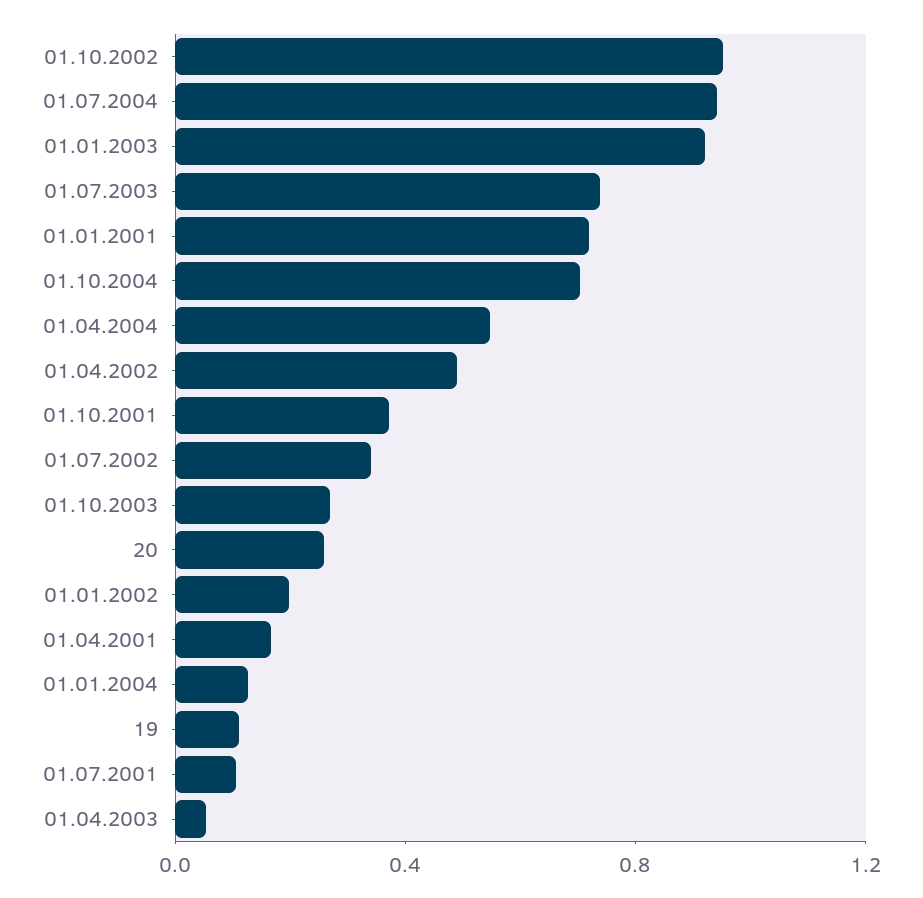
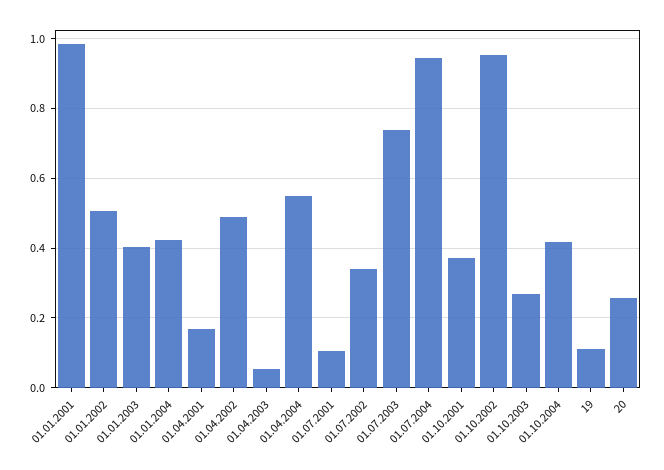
01.01.2003: 0.9 -> 0.4
01.01.2001: 0.7 -> 0.98
01.10.2004: 0.7 -> 0.42
01.01.2002: 0.2 -> 0.5
01.01.2004: 0.1 -> 0.42

